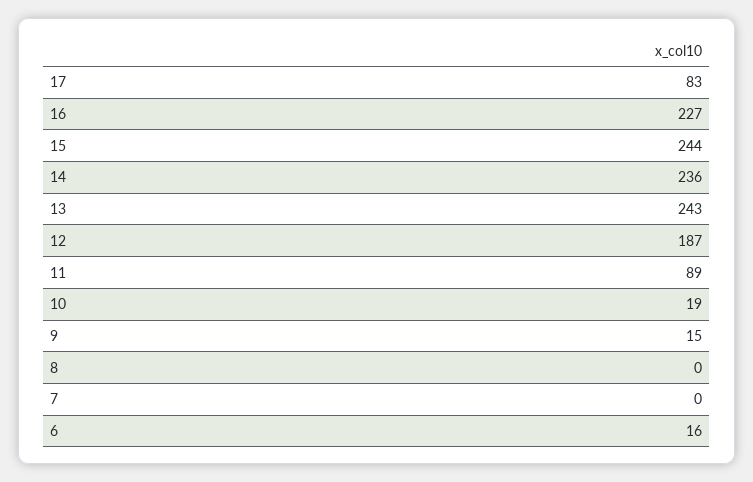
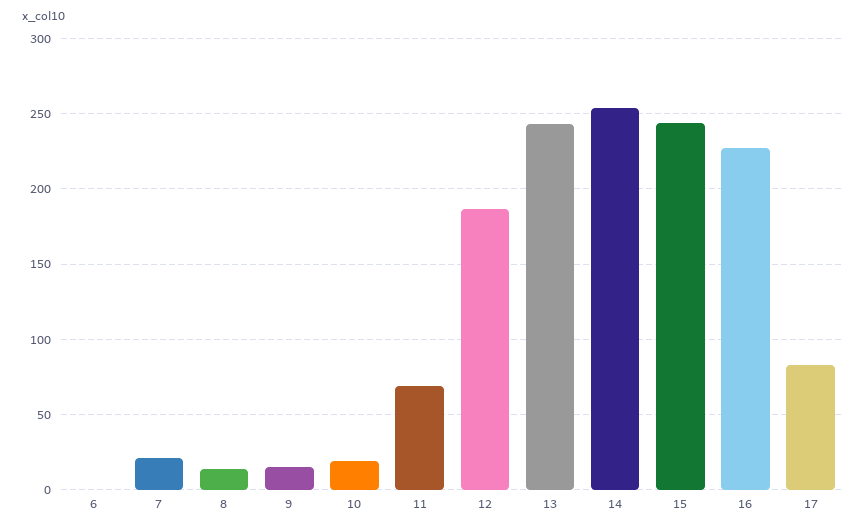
14: 236 -> 255
11: 89 -> 70
8: 0 -> 15
7: 0 -> 20
6: 16 -> 0

